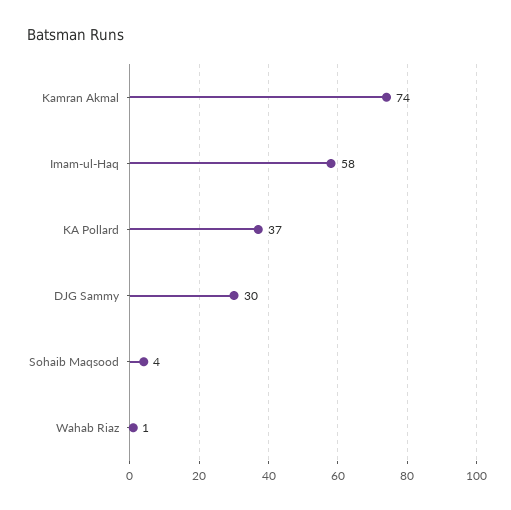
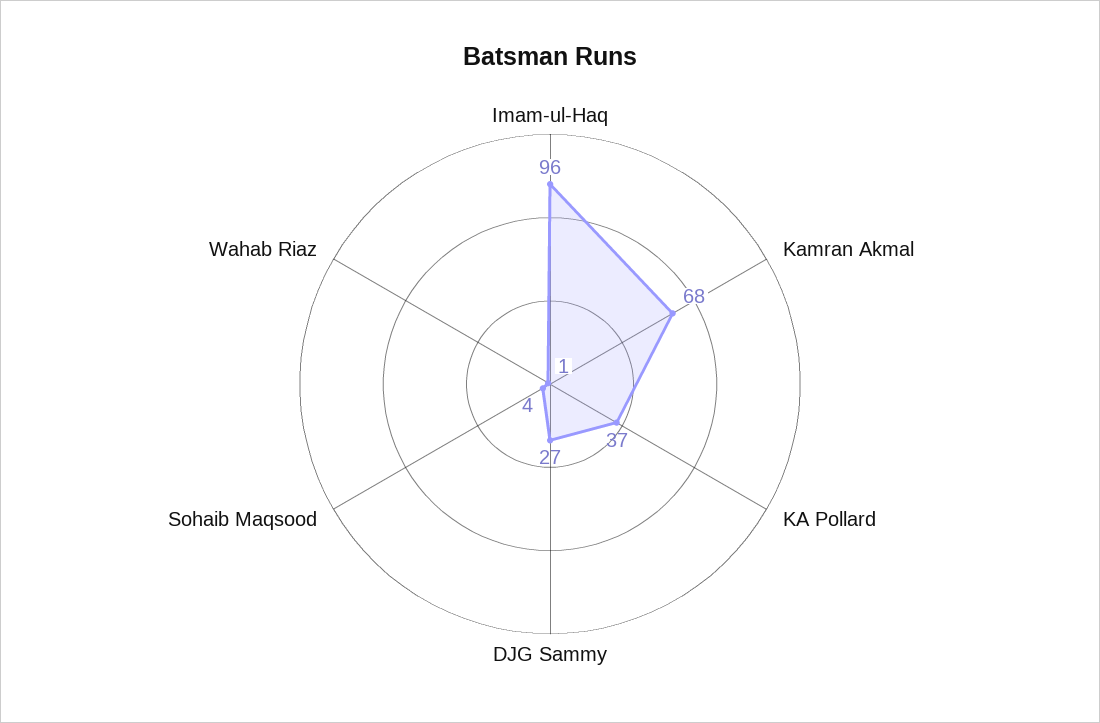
Kamran Akmal: 74 -> 68
Imam-ul-Haq: 58 -> 96
DJG Sammy: 30 -> 27

